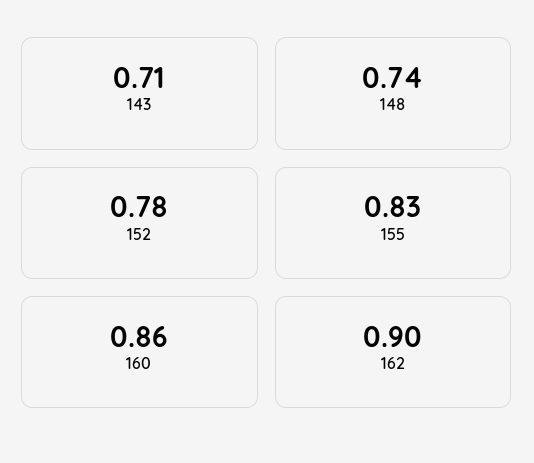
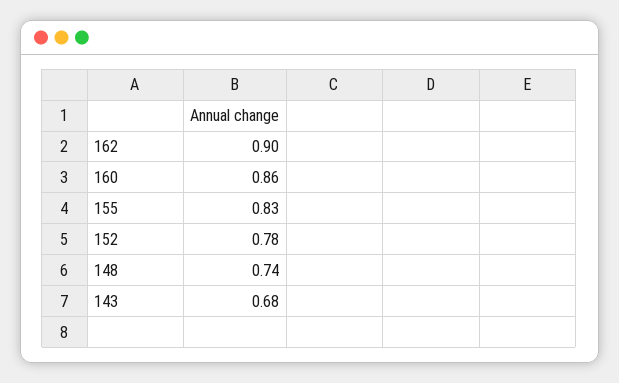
143: 0.71 -> 0.68

